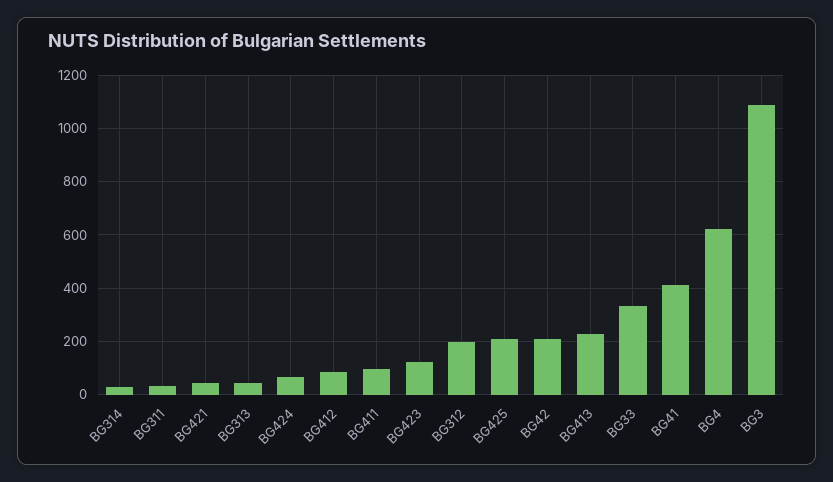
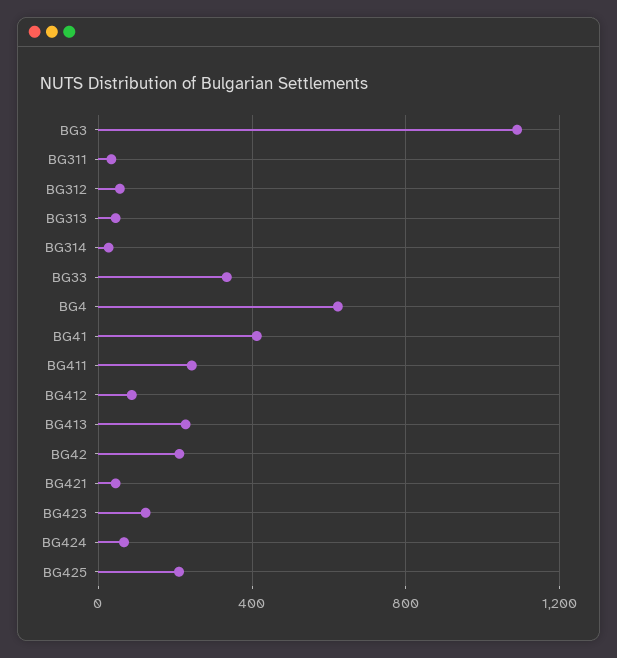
BG411: 100 -> 250
BG312: 200 -> 50

